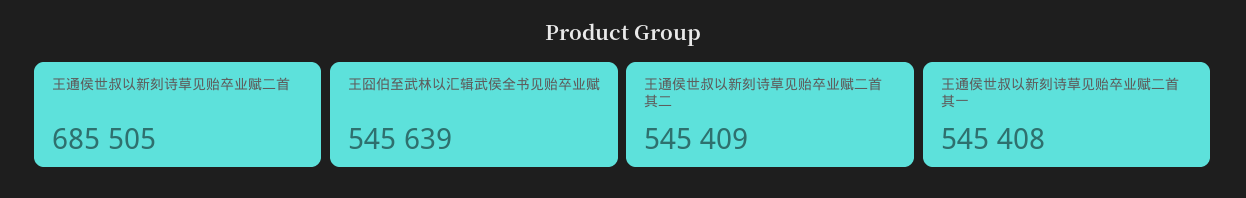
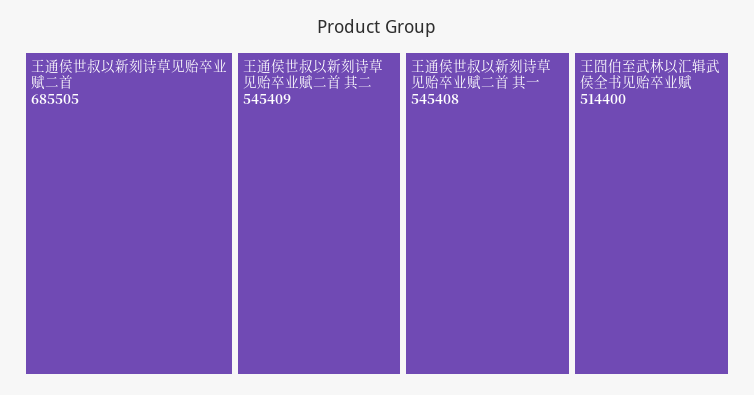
王囧伯至武林以汇辑武侯全书见贻卒业赋: 545639 -> 514400

